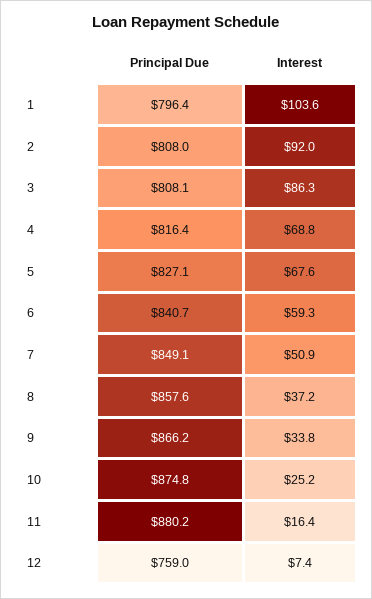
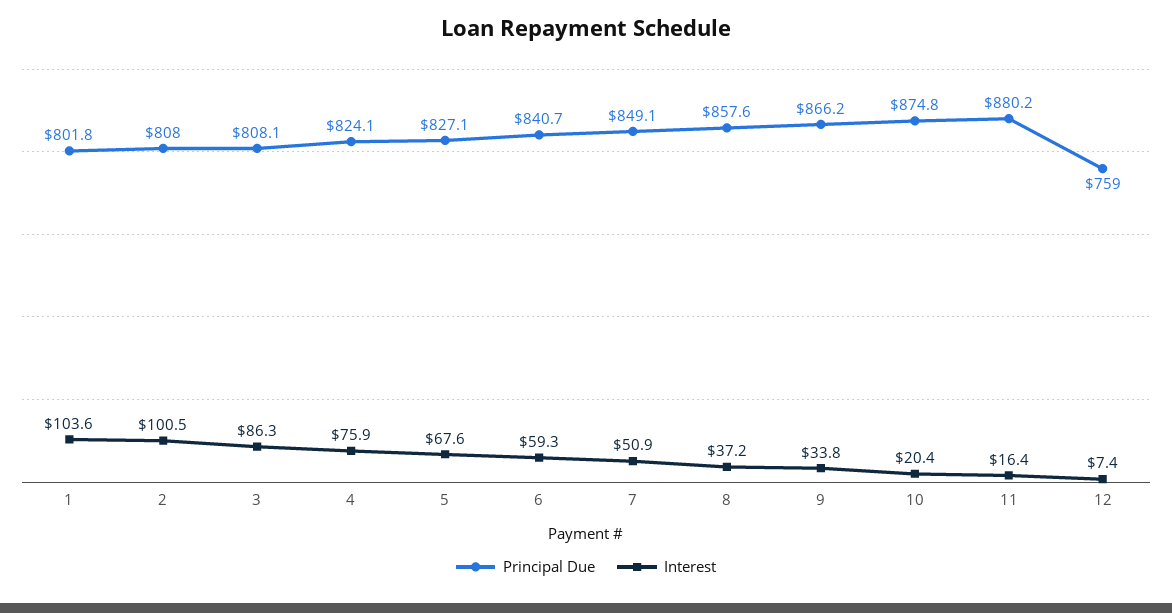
Principal Due, 1: 796.4 -> 801.8
Interest, 2: 92 -> 100.5
Principal Due, 4: 816.4 -> 824.1
Interest, 4: 68.8 -> 75.9
Interest, 10: 25.2 -> 20.4

